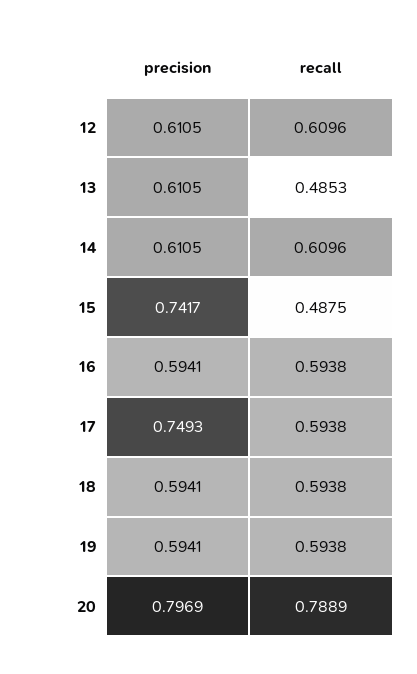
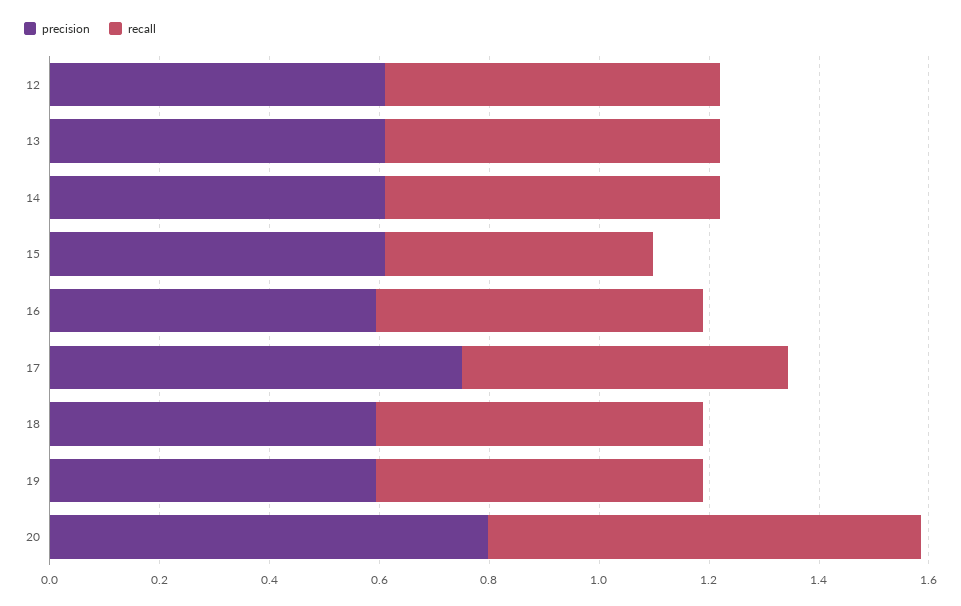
recall, 13: 0.4853 -> 0.6
precision, 15: 0.7417 -> 0.6

